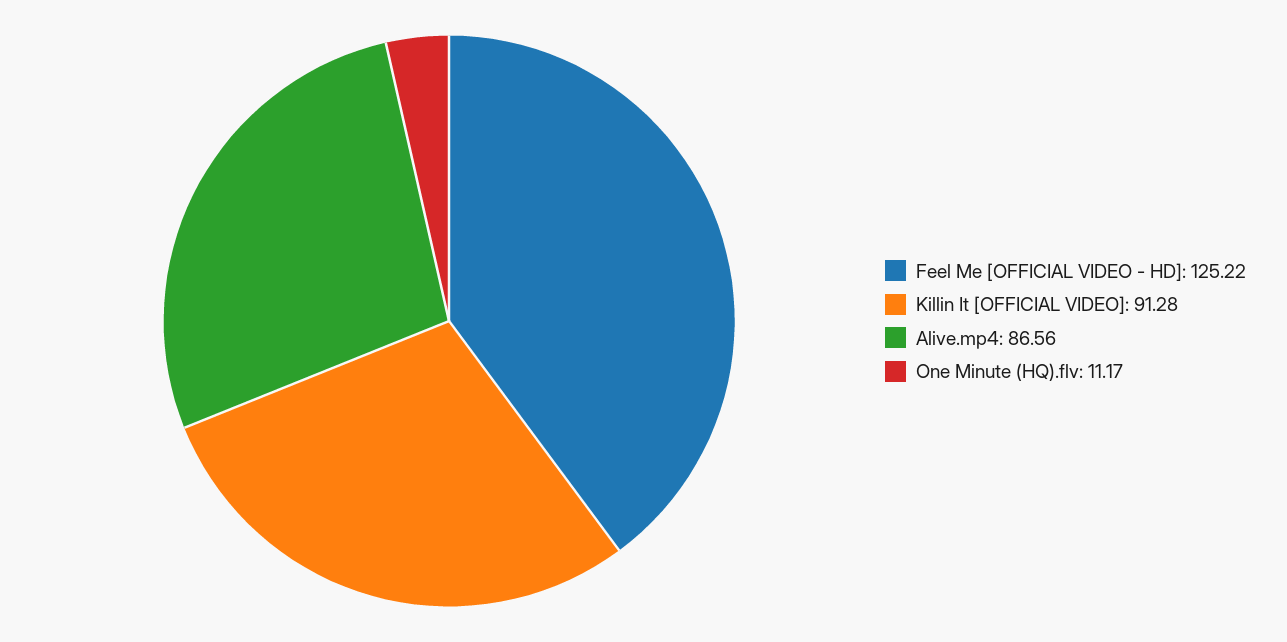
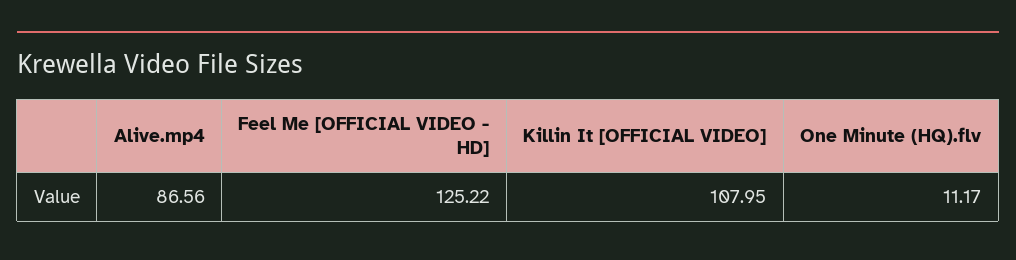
Killin It [OFFICIAL VIDEO]: 91.28 -> 107.95

